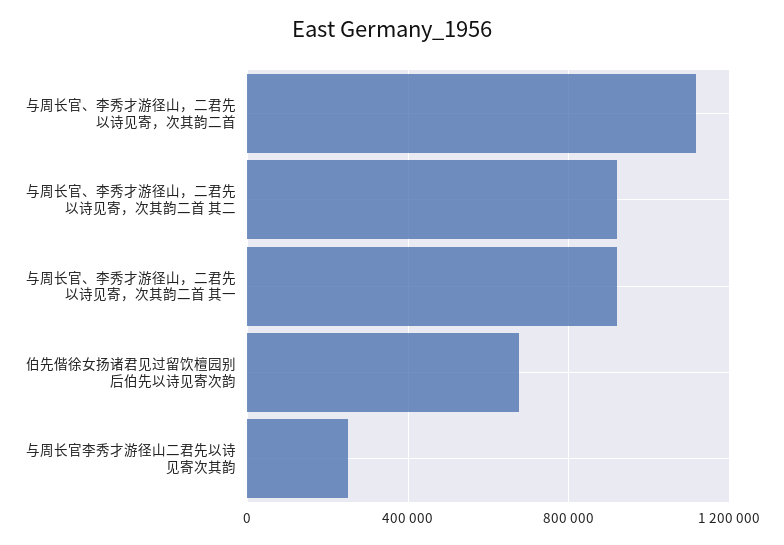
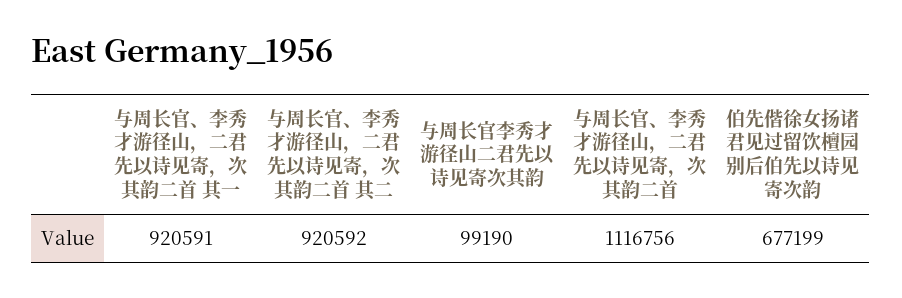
与周长官李秀才游径山二君先以诗见寄次其韵: 250000 -> 99190

